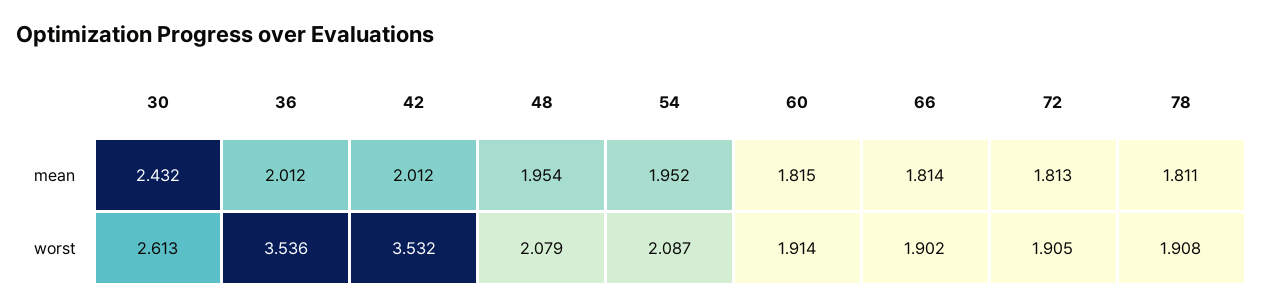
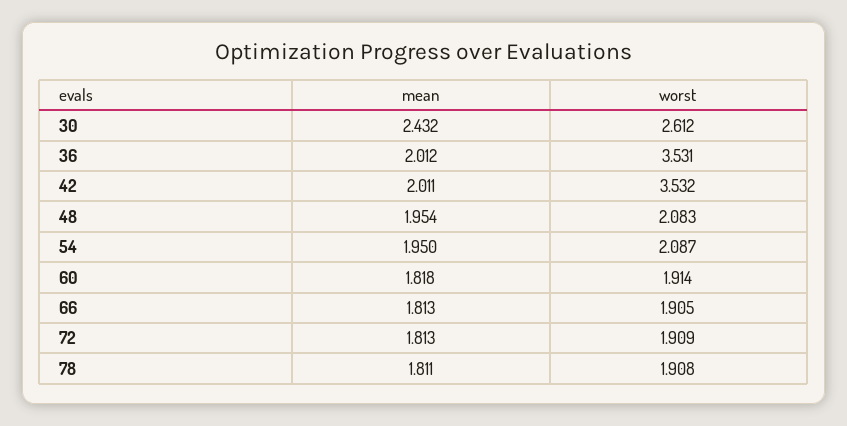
42, mean: 2.012 -> 2.011
54, mean: 1.952 -> 1.95
60, mean: 1.815 -> 1.818
66, mean: 1.814 -> 1.813
30, worst: 2.613 -> 2.612
36, worst: 3.536 -> 3.531
48, worst: 2.079 -> 2.083
66, worst: 1.902 -> 1.905
72, worst: 1.905 -> 1.909

